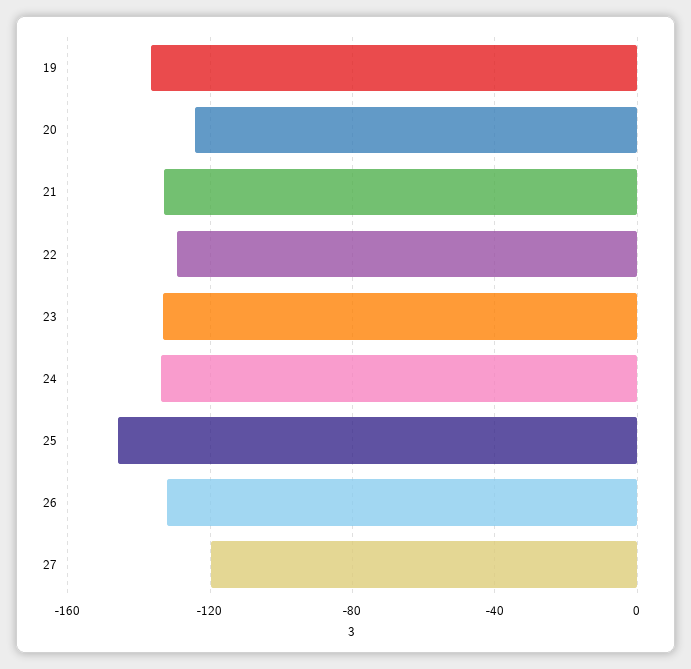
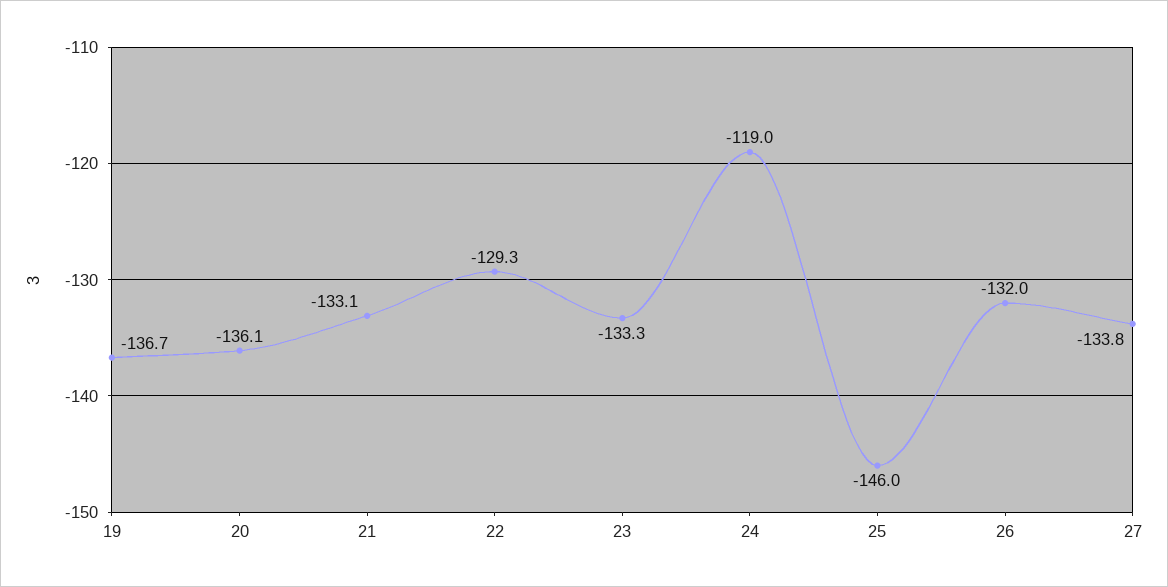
20: -125 -> -136.1
24: -135 -> -119
27: -120 -> -133.8

